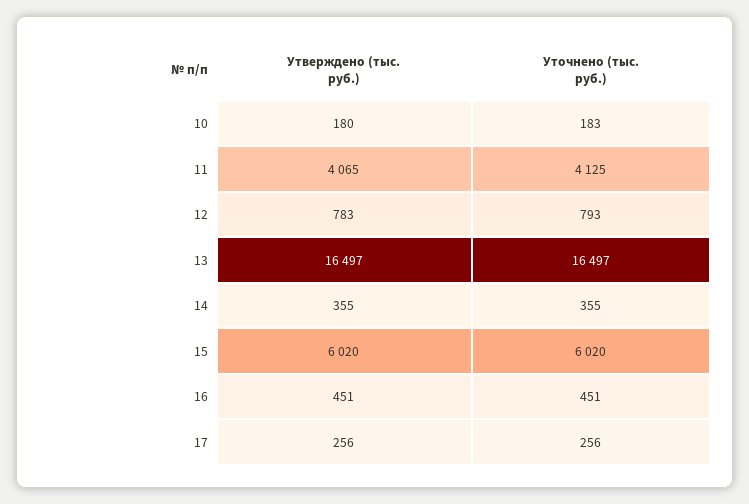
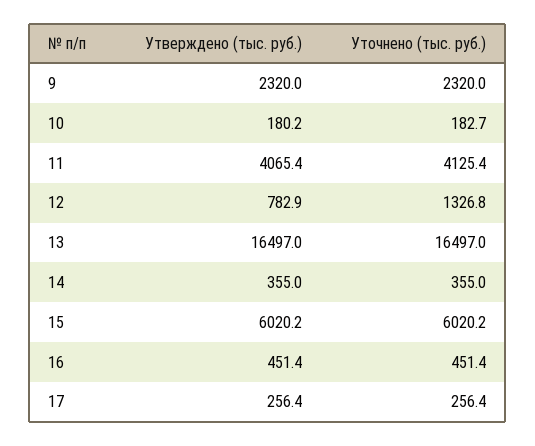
Уточнено (тыс. руб.), 12: 793 -> 1326.8
Утверждено (тыс. руб.), 9: none -> 2320
Уточнено (тыс. руб.), 9: none -> 2320

